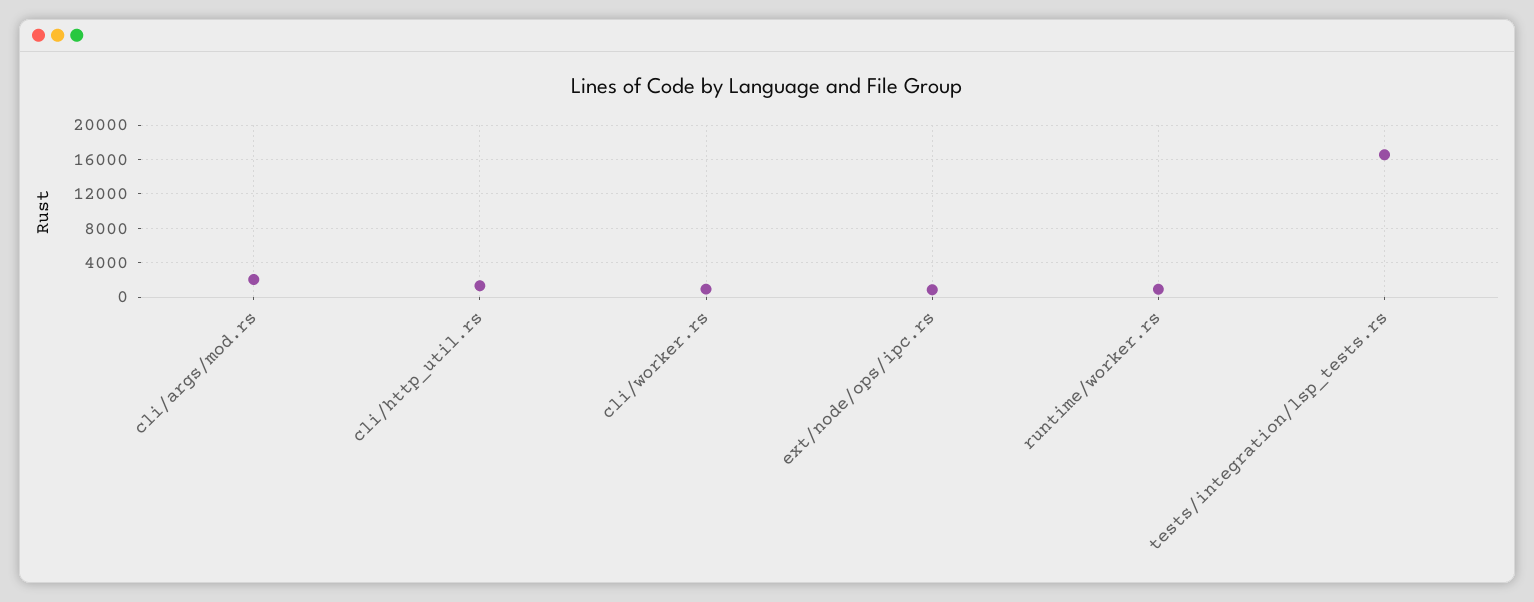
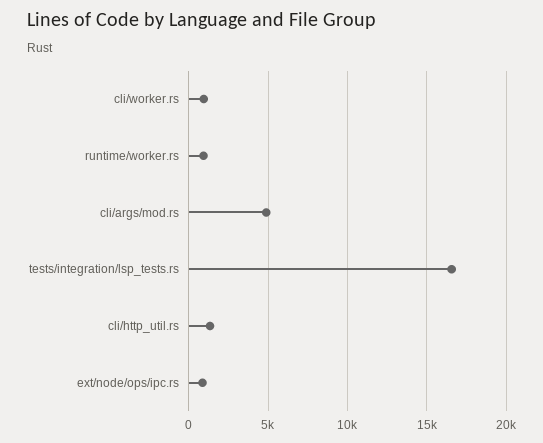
cli/args/mod.rs: 2000 -> 5000

